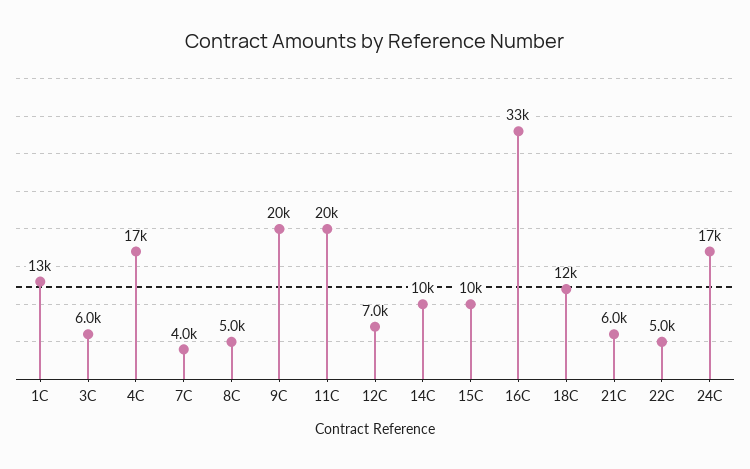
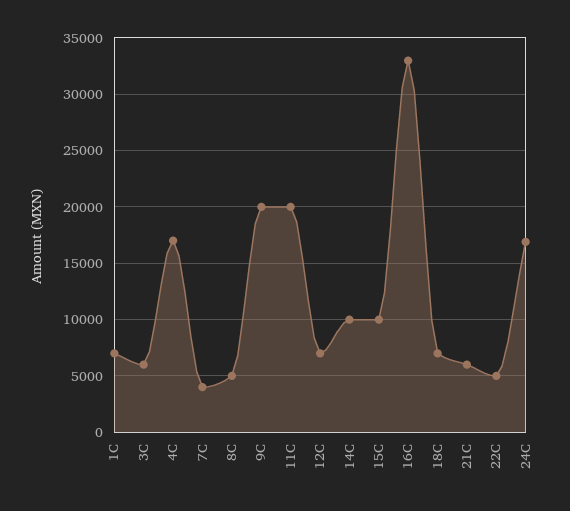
1C: 13000 -> 7000
18C: 12000 -> 7000

